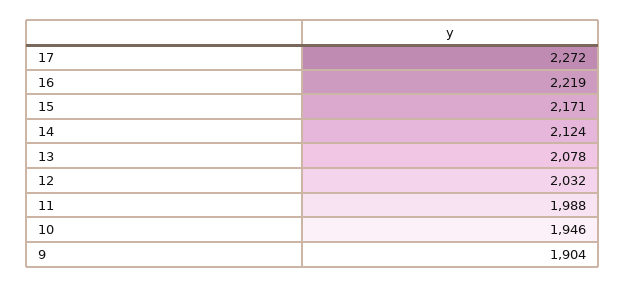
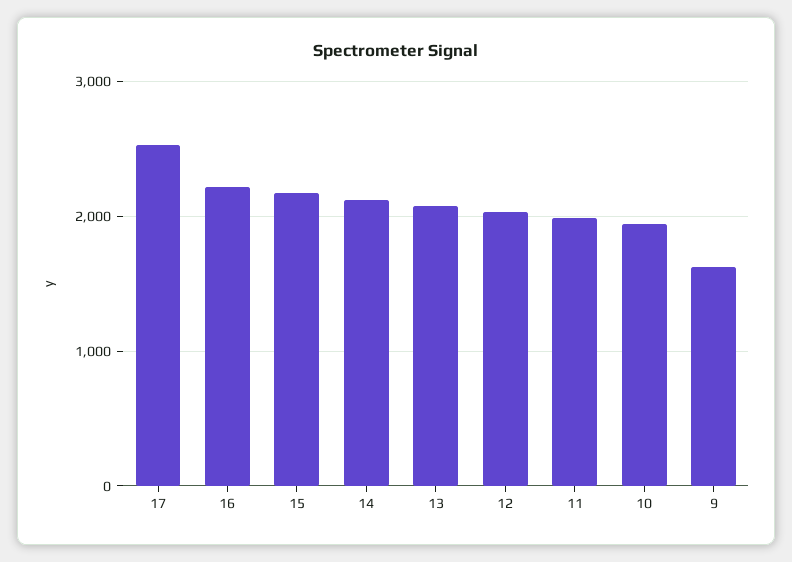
17: 2272 -> 2500
9: 1904 -> 1600

